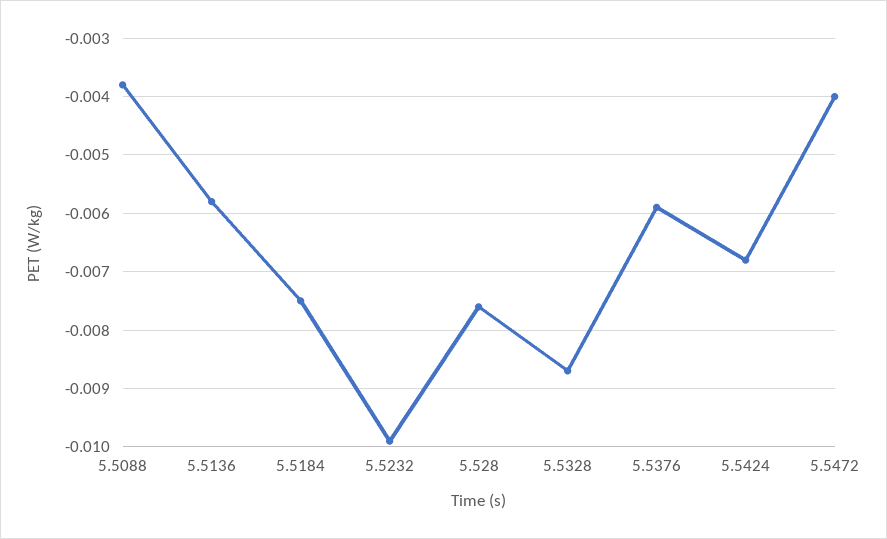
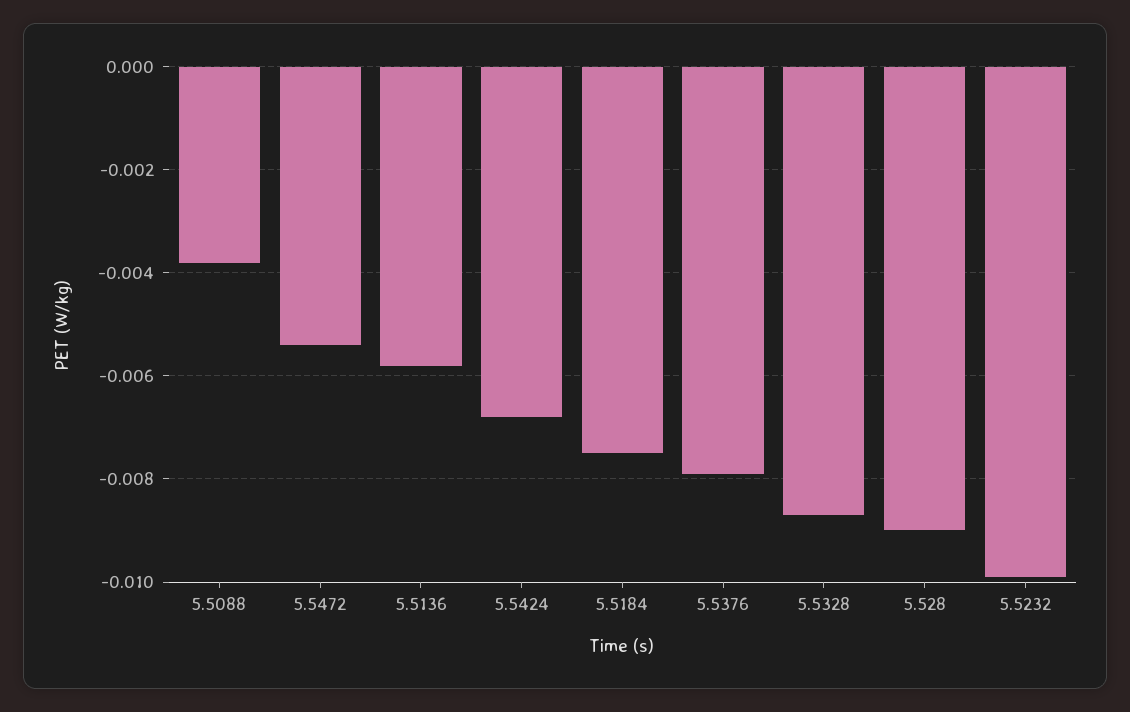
5.528: -0.0075 -> -0.009
5.5376: -0.006 -> -0.008
5.5472: -0.004 -> -0.0055

